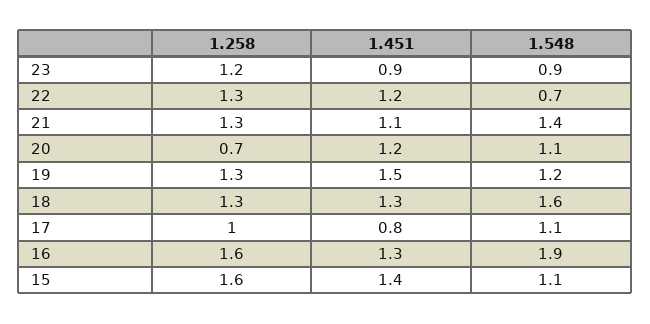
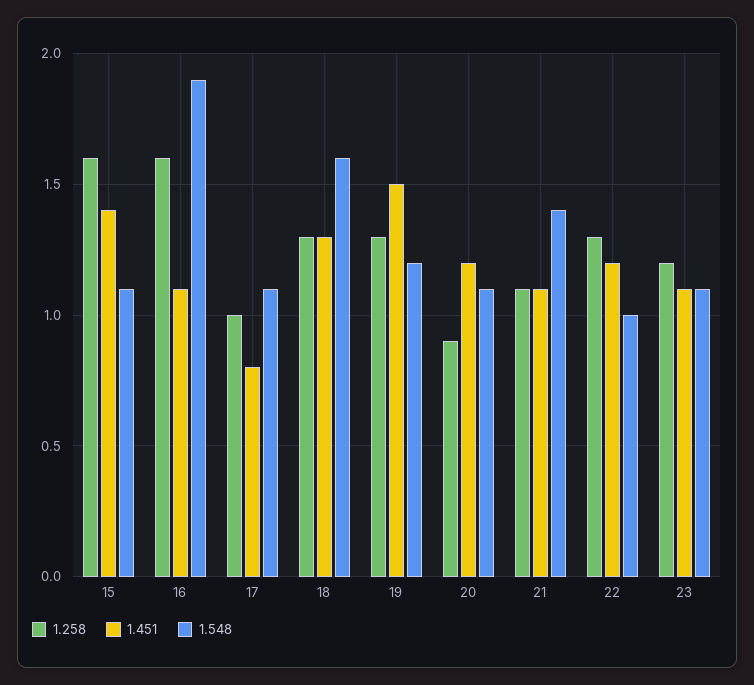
1.451, 23: 0.9 -> 1.1
1.548, 23: 0.9 -> 1.1
1.548, 22: 0.7 -> 1
1.258, 21: 1.3 -> 1.1
1.258, 20: 0.7 -> 0.9
1.451, 16: 1.3 -> 1.1

